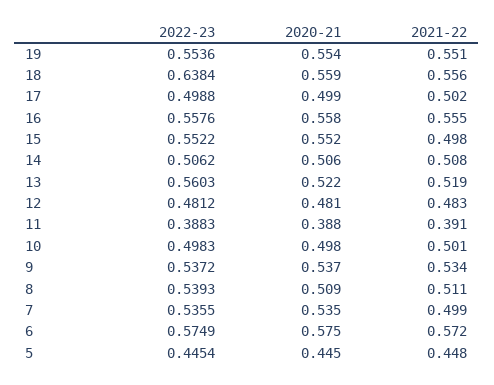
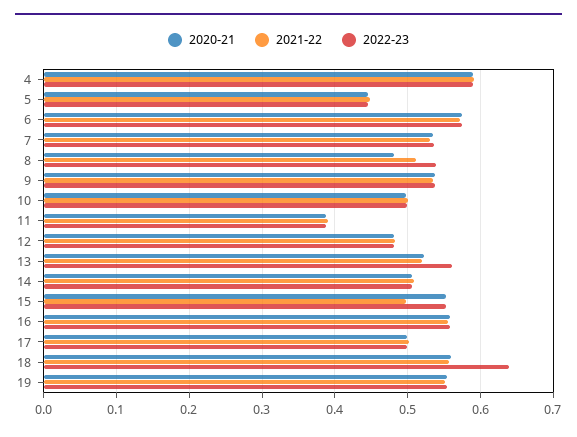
2020-21, 8: 0.509 -> 0.48
2021-22, 7: 0.499 -> 0.53
2020-21, 4: none -> 0.59
2021-22, 4: none -> 0.59
2022-23, 4: none -> 0.59

